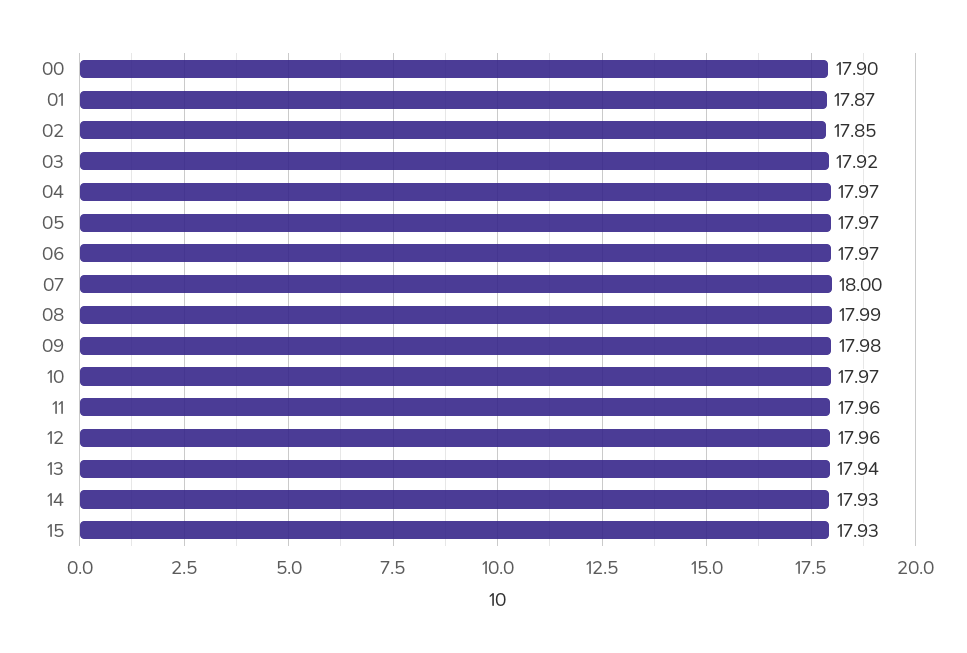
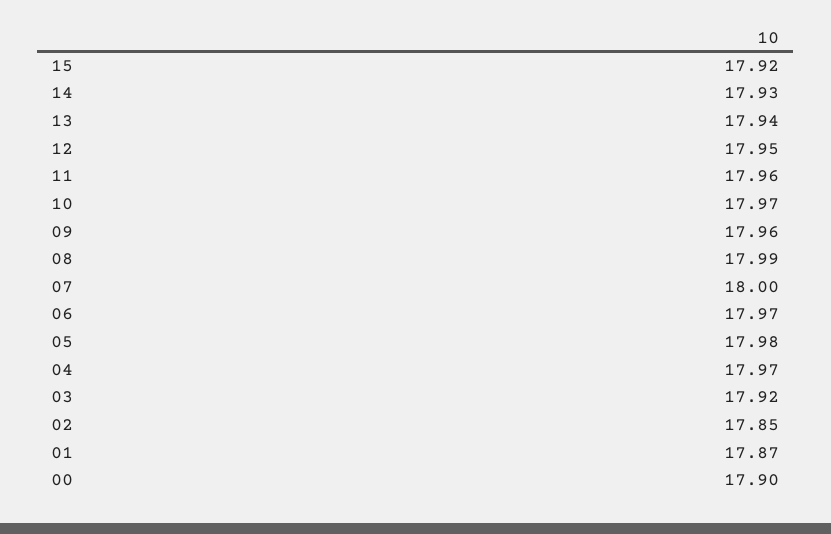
05: 17.97 -> 17.98
09: 17.98 -> 17.96
12: 17.96 -> 17.95
15: 17.93 -> 17.92

